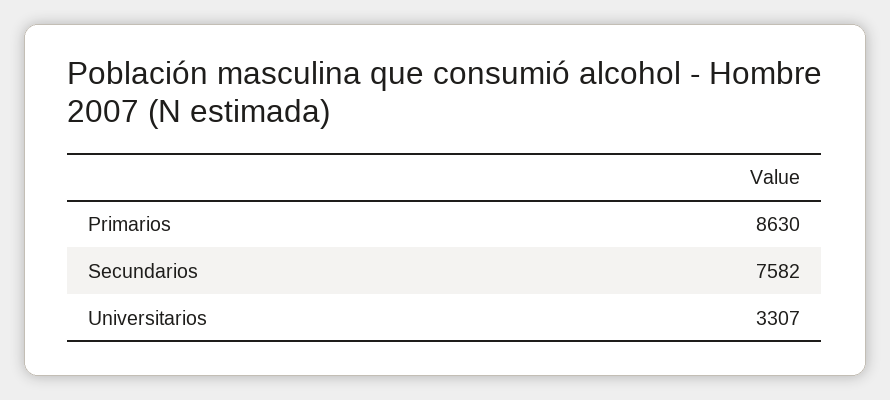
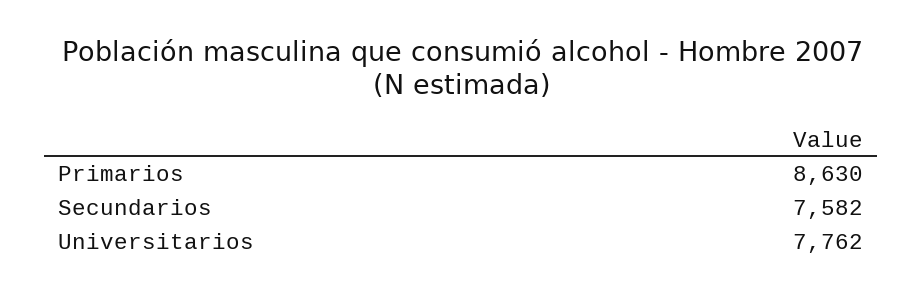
Universitarios: 3307 -> 7762

